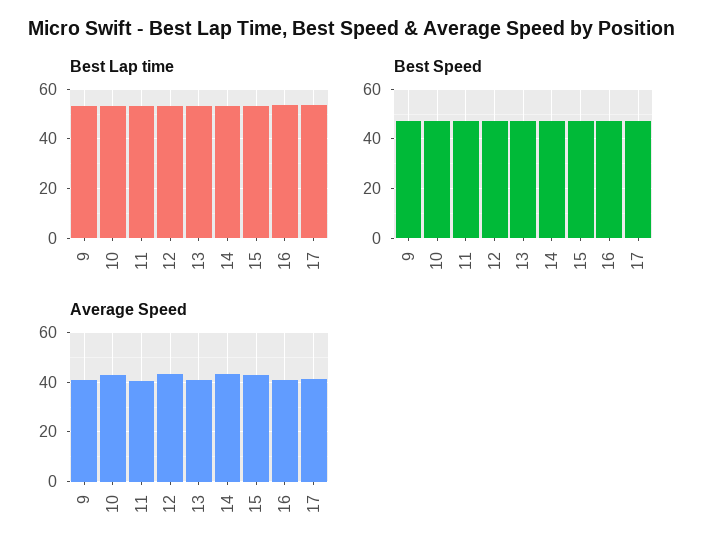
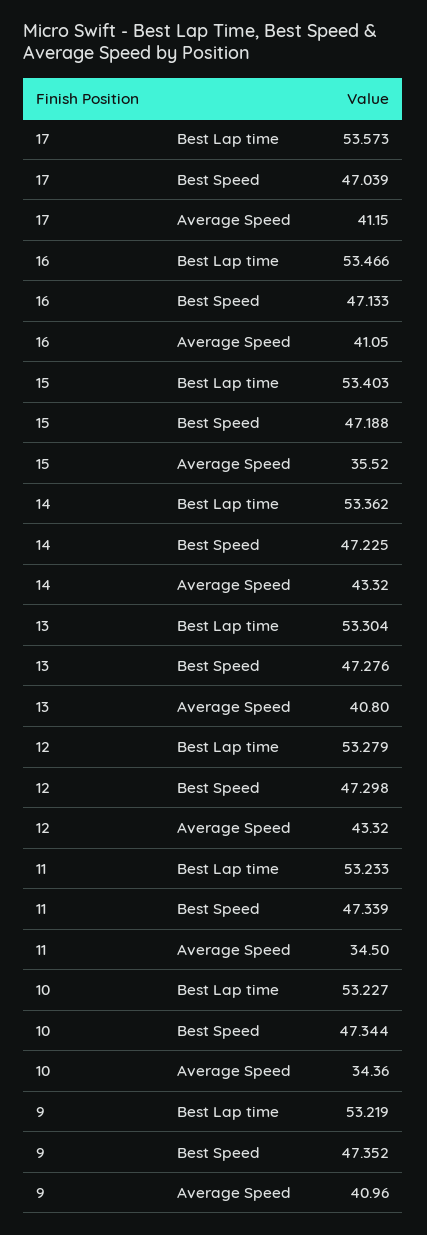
Average Speed, 10: 42.5 -> 34.36
Average Speed, 11: 40 -> 34.5
Average Speed, 15: 42.5 -> 35.52

